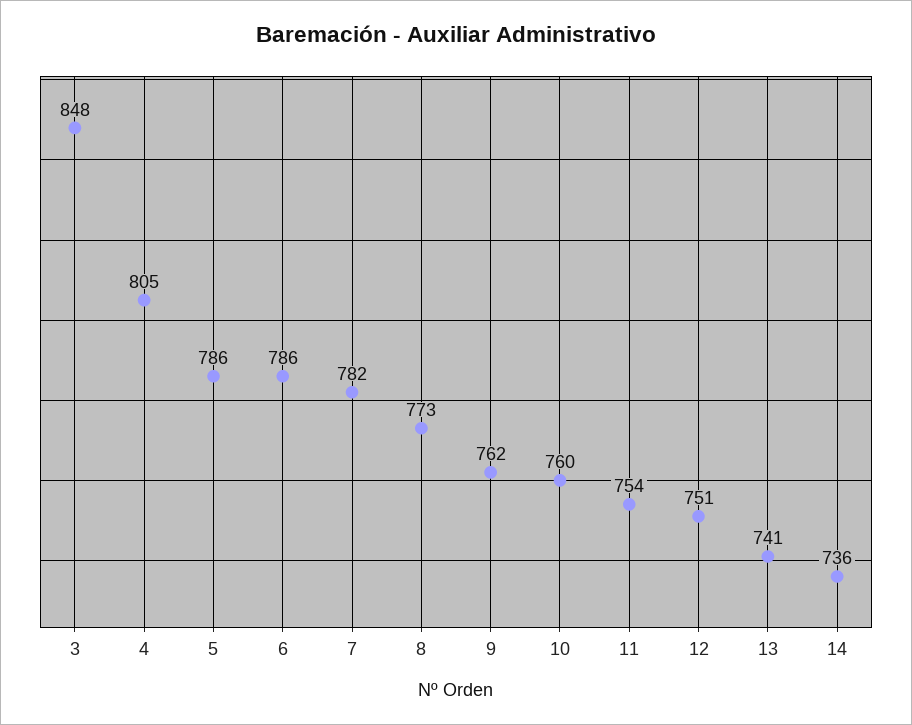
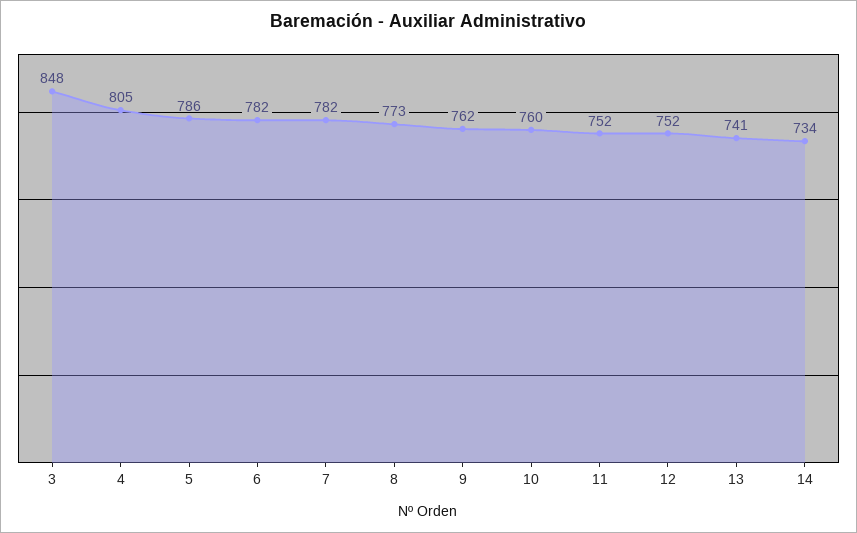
6: 786 -> 782
11: 754 -> 752
12: 751 -> 752
14: 736 -> 734

